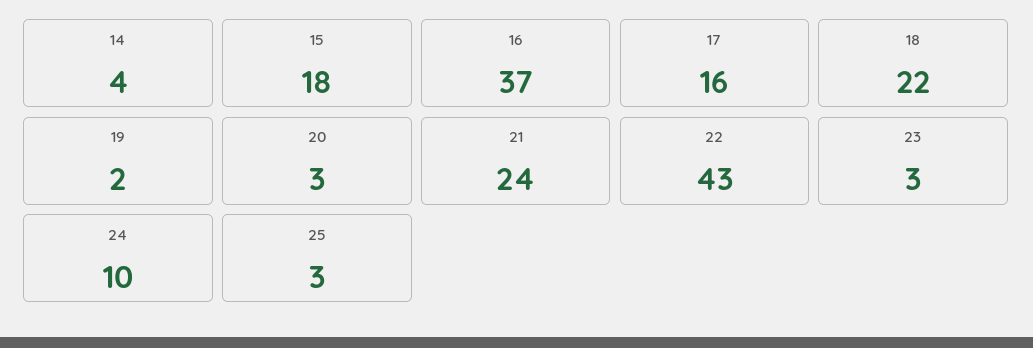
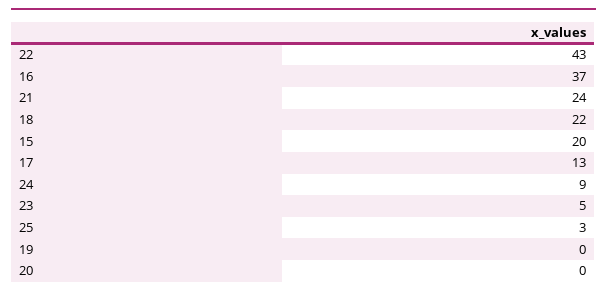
14: 4 -> none
15: 18 -> 20
17: 16 -> 13
19: 2 -> 0
20: 3 -> 0
23: 3 -> 5
24: 10 -> 9

